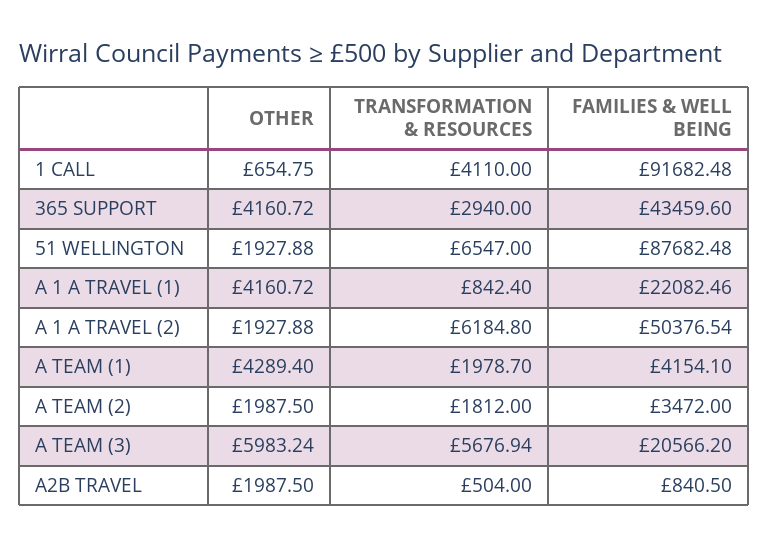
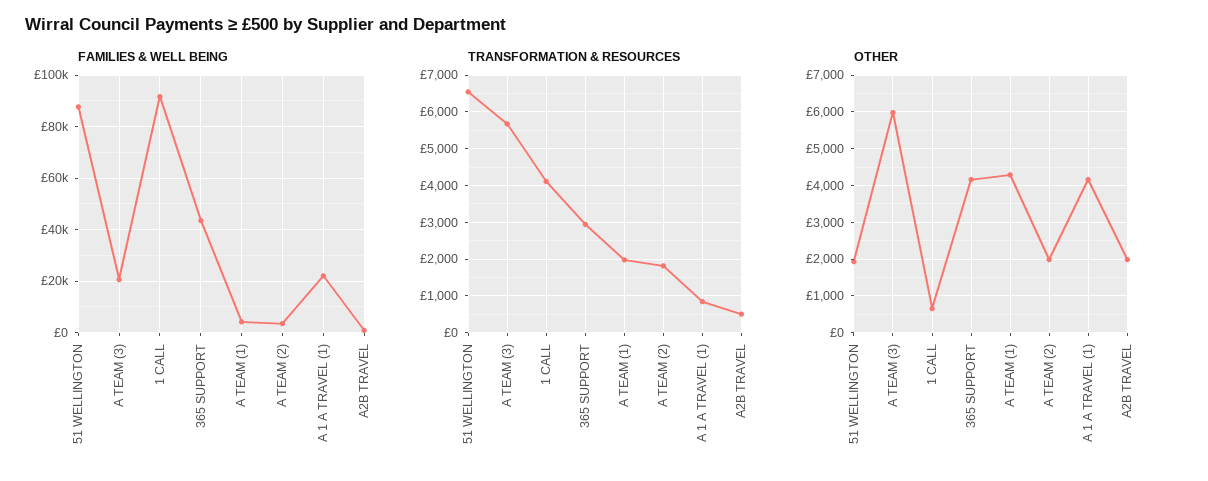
OTHER, A 1 A TRAVEL (2): 1927.88 -> none
TRANSFORMATION & RESOURCES, A 1 A TRAVEL (2): 6184.8 -> none
FAMILIES & WELL BEING, A 1 A TRAVEL (2): 50376.54 -> none

